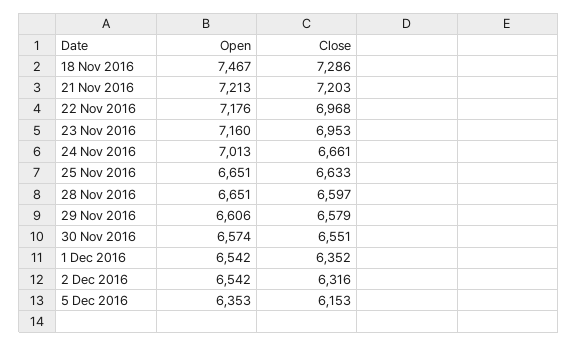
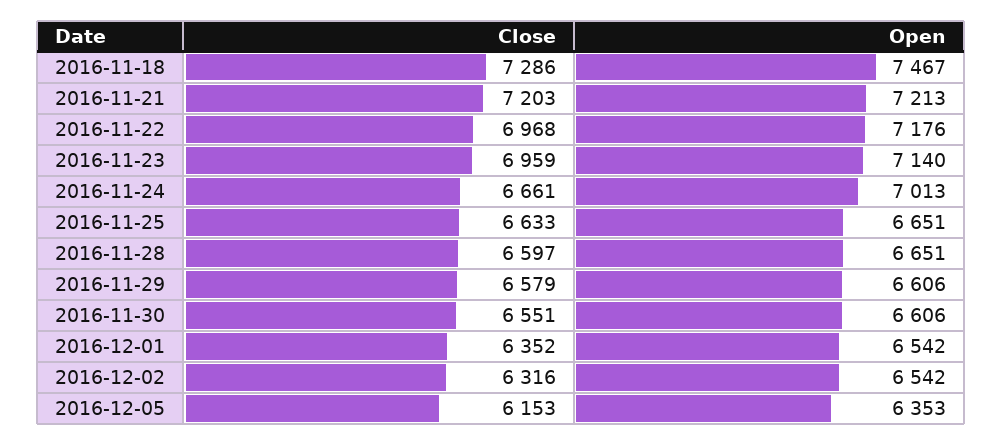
Open, 23 Nov 2016: 7160 -> 7140
Close, 23 Nov 2016: 6953 -> 6959
Open, 30 Nov 2016: 6574 -> 6606

